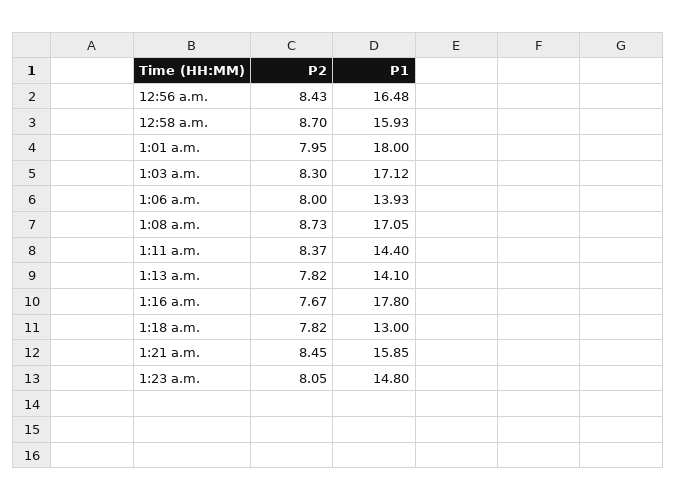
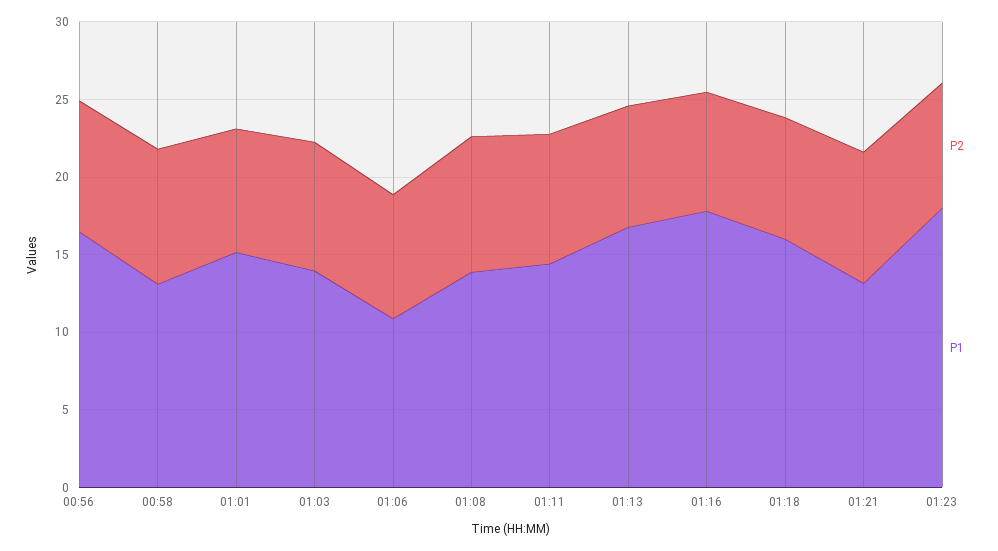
P1, 12:58 a.m.: 15.93 -> 13
P1, 1:01 a.m.: 18 -> 15
P1, 1:03 a.m.: 17.12 -> 14
P1, 1:06 a.m.: 13.93 -> 11
P1, 1:08 a.m.: 17.05 -> 14
P1, 1:13 a.m.: 14.1 -> 17
P1, 1:18 a.m.: 13 -> 16
P1, 1:21 a.m.: 15.85 -> 13
P1, 1:23 a.m.: 14.8 -> 18

